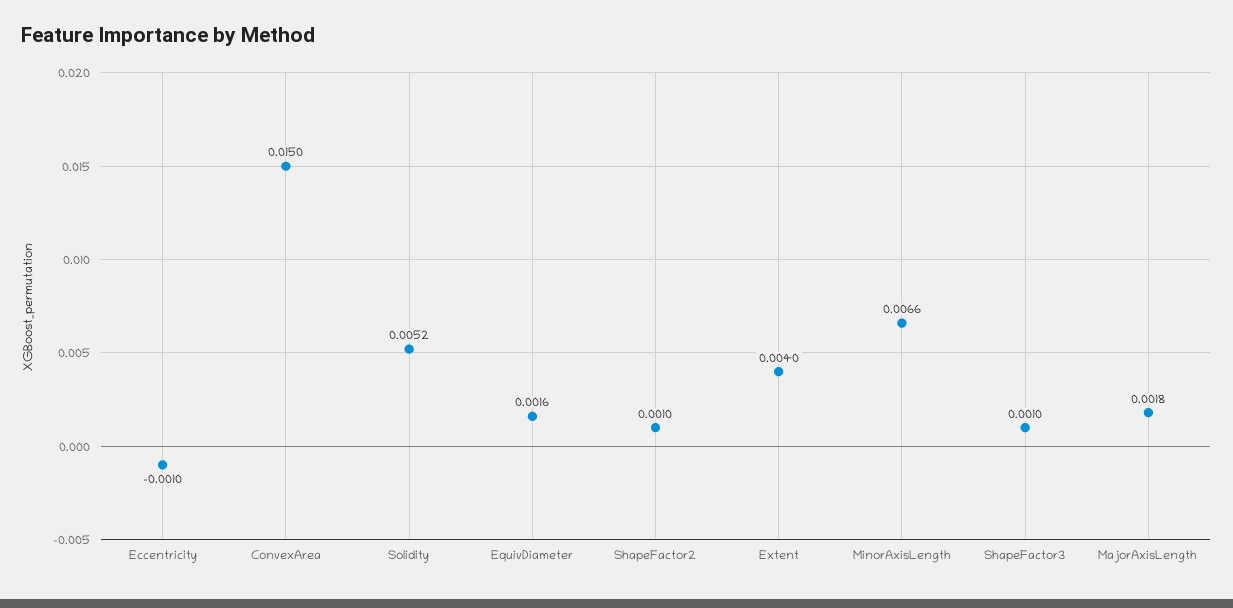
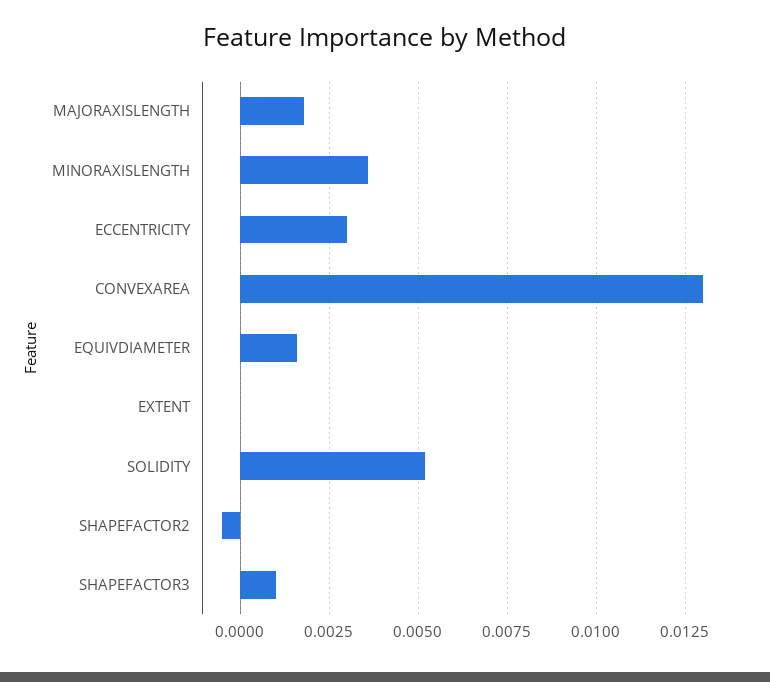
Eccentricity: -0.001 -> 0.003
ConvexArea: 0.015 -> 0.013
ShapeFactor2: 0.001 -> -0.0005
Extent: 0.004 -> 0
MinorAxisLength: 0.0066 -> 0.0035

